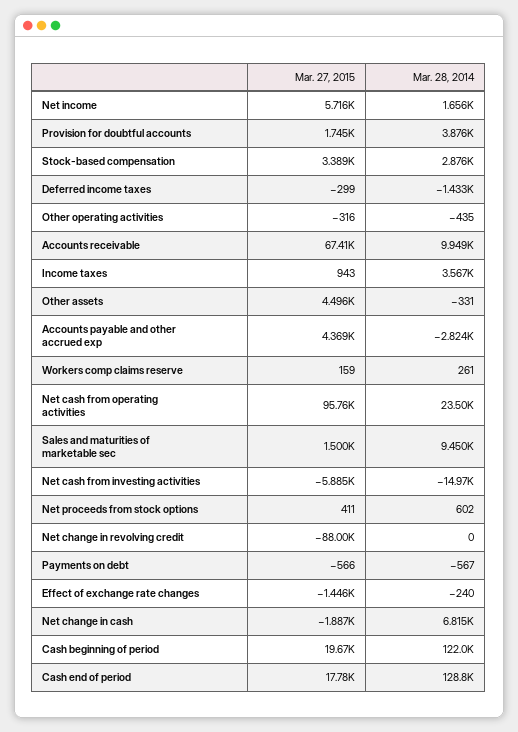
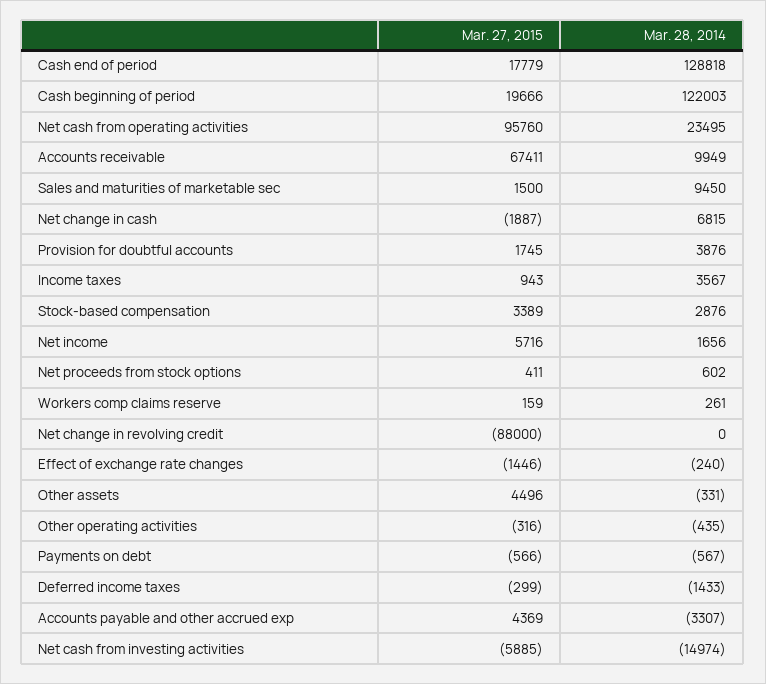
Mar. 28, 2014, Accounts payable and other accrued exp: -2824 -> -3307

